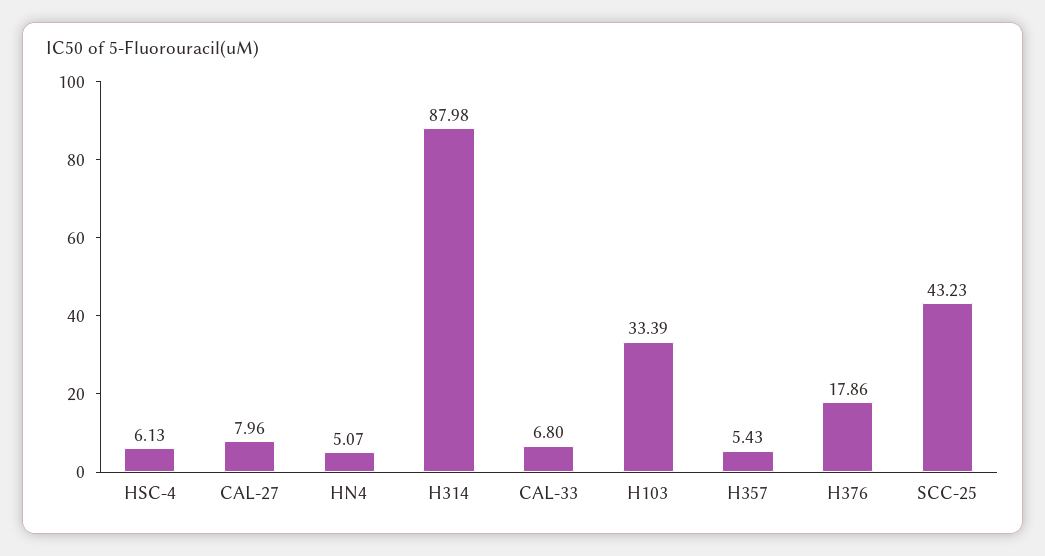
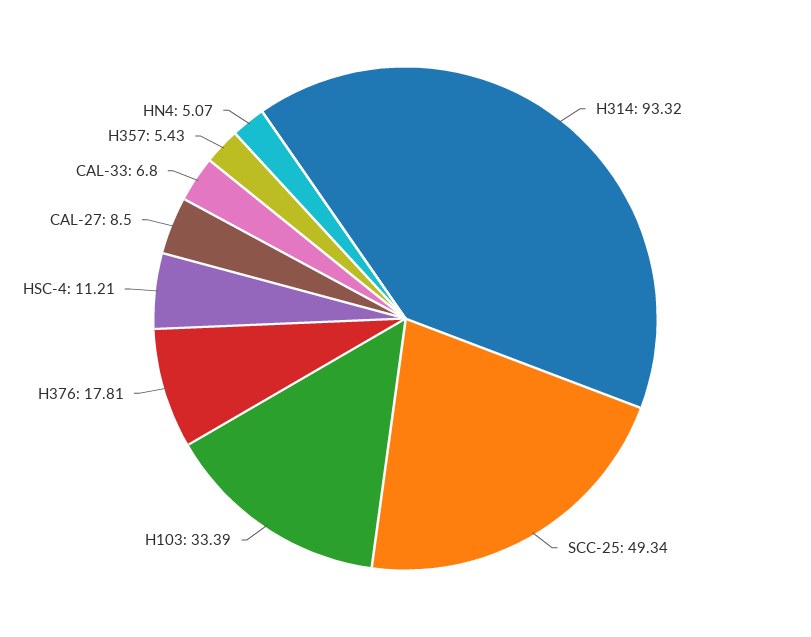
HSC-4: 6.13 -> 11.21
CAL-27: 7.96 -> 8.5
H314: 87.98 -> 93.32
H376: 17.86 -> 17.81
SCC-25: 43.23 -> 49.34

